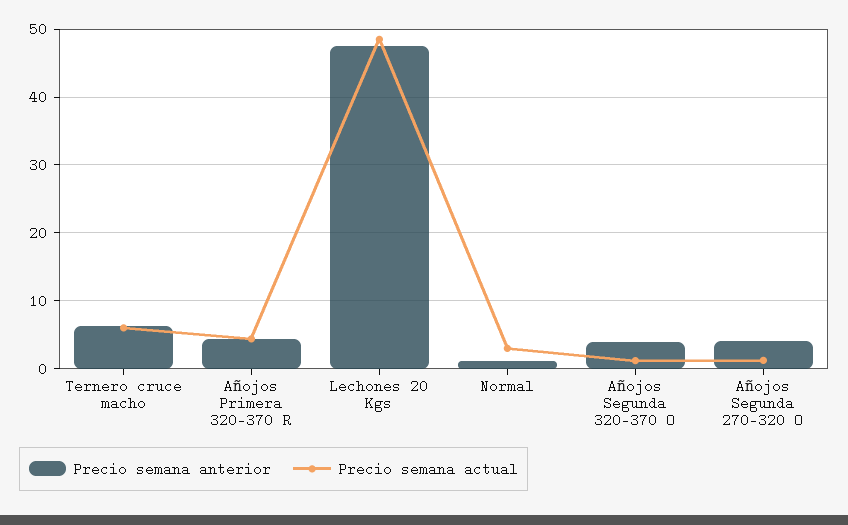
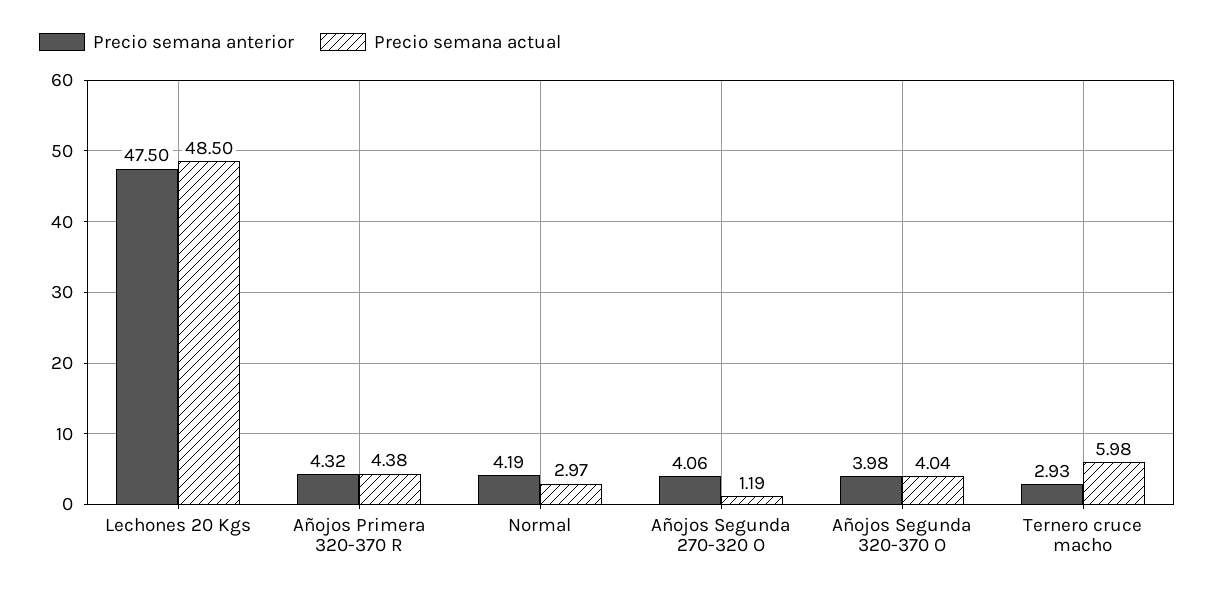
Precio semana anterior, Ternero cruce macho: 6 -> 2.93
Precio semana anterior, Normal: 1 -> 4.19
Precio semana actual, Añojos Segunda 320-370 O: 1 -> 4.04

